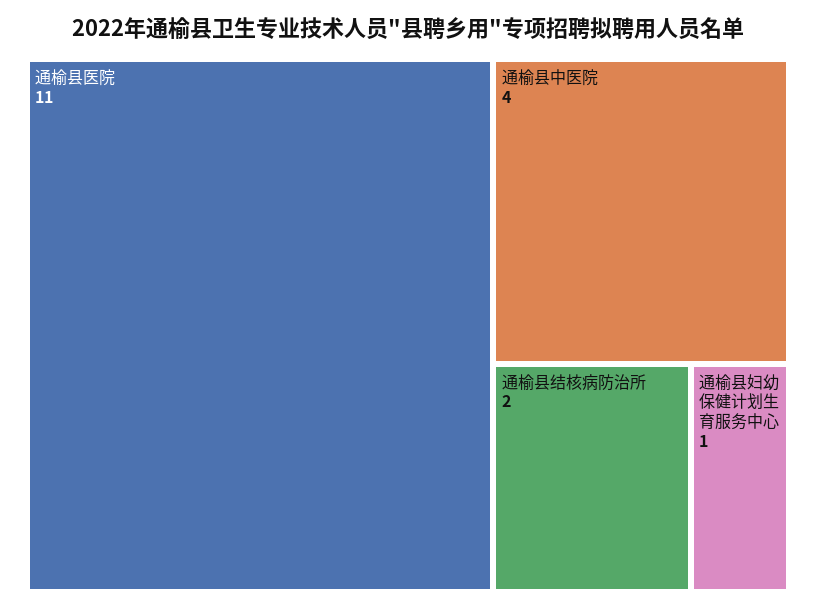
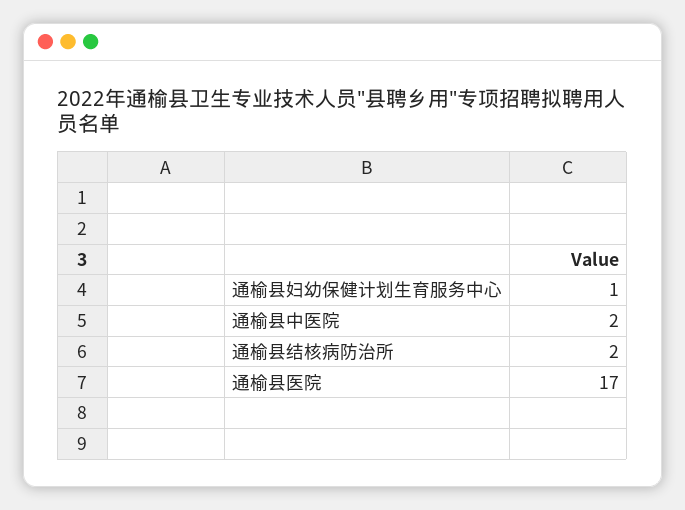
通榆县医院: 11 -> 17
通榆县中医院: 4 -> 2

